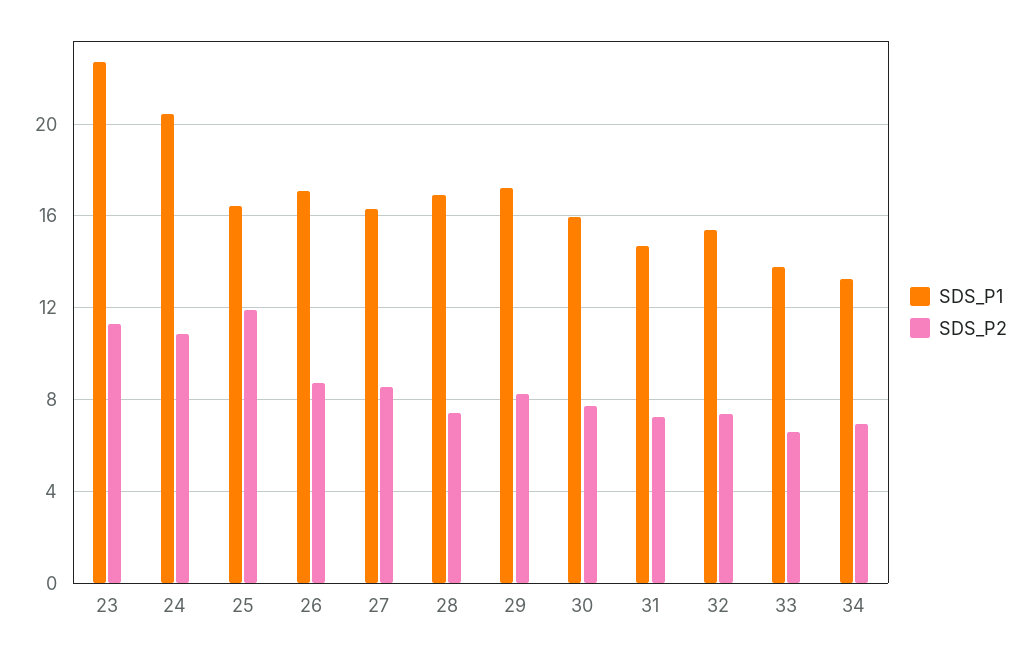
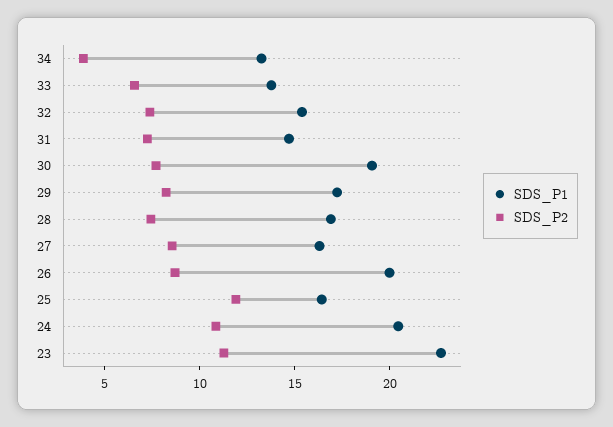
SDS_P1, 26: 17 -> 20
SDS_P1, 30: 16 -> 19
SDS_P2, 34: 7 -> 4

